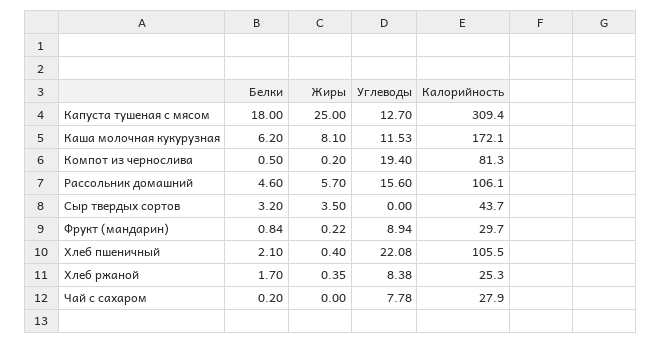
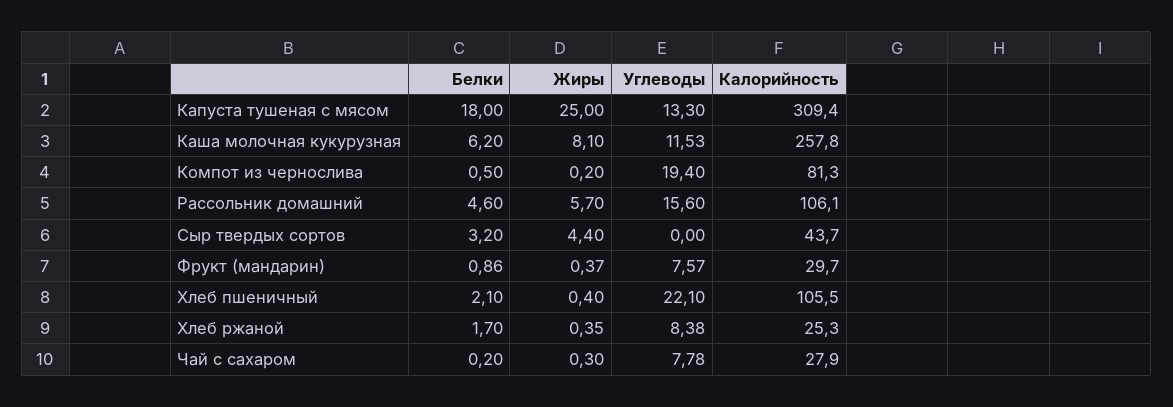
Углеводы, Капуста тушеная с мясом: 12.7 -> 13.3
Калорийность, Каша молочная кукурузная: 172.1 -> 257.8
Жиры, Сыр твердых сортов: 3.5 -> 4.4
Белки, Фрукт (мандарин): 0.84 -> 0.86
Жиры, Фрукт (мандарин): 0.22 -> 0.37
Углеводы, Фрукт (мандарин): 8.94 -> 7.57
Углеводы, Хлеб пшеничный: 22.08 -> 22.1
Жиры, Чай с сахаром: 0 -> 0.3

